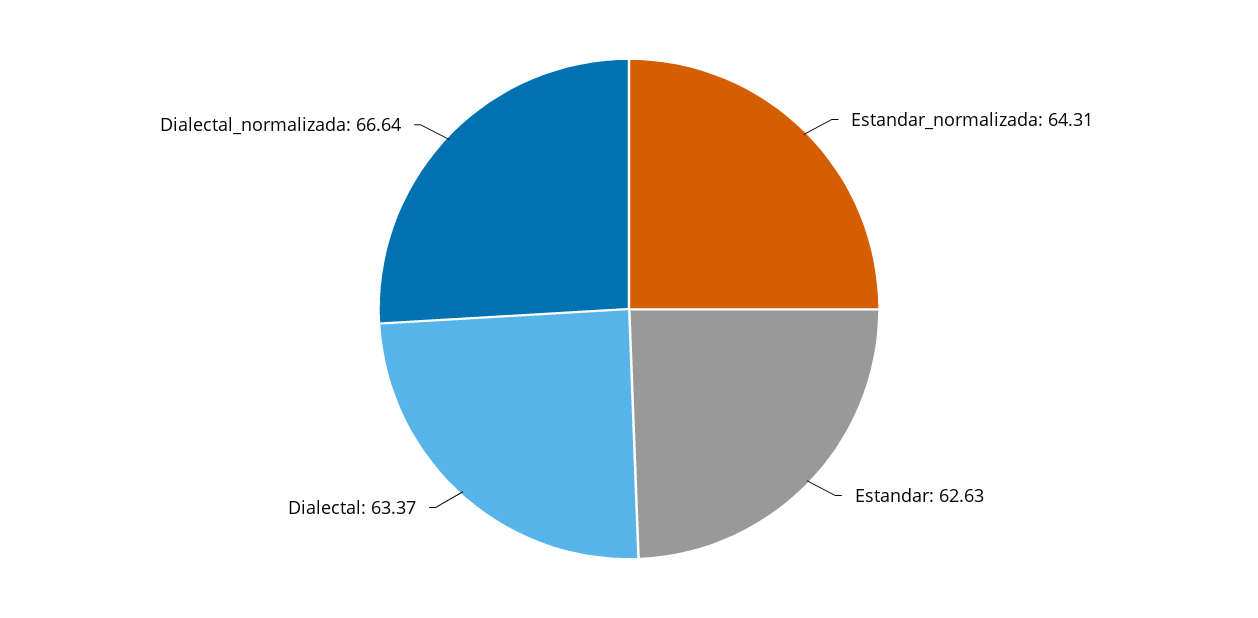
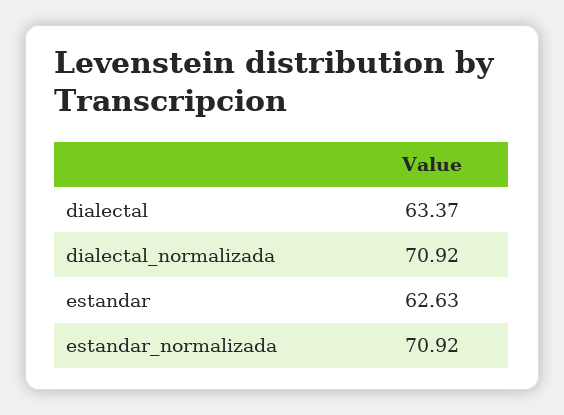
Estandar_normalizada: 64.31 -> 70.92
Dialectal_normalizada: 66.64 -> 70.92

